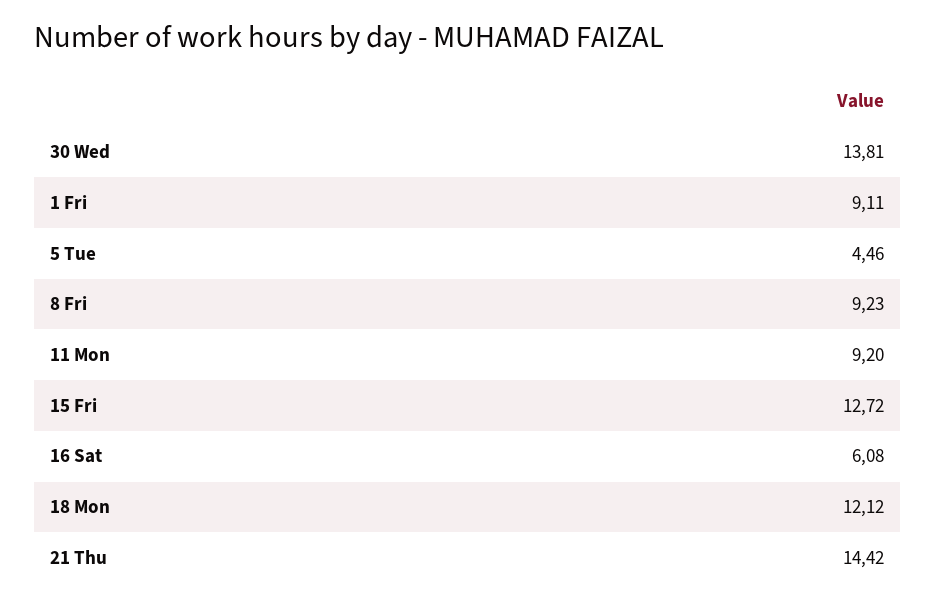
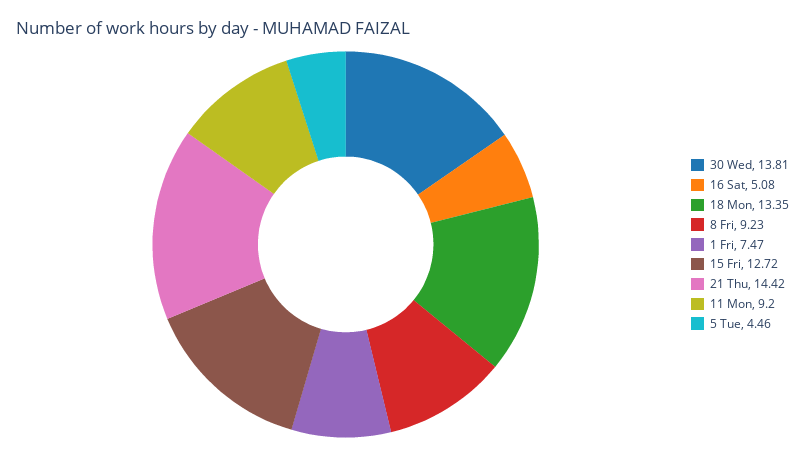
1 Fri: 9.11 -> 7.47
16 Sat: 6.08 -> 5.08
18 Mon: 12.12 -> 13.35

